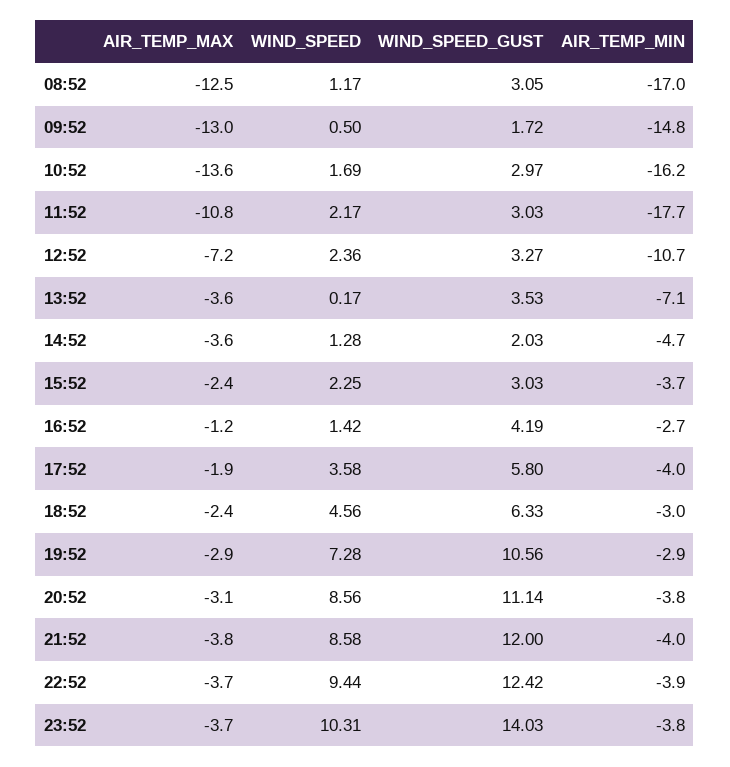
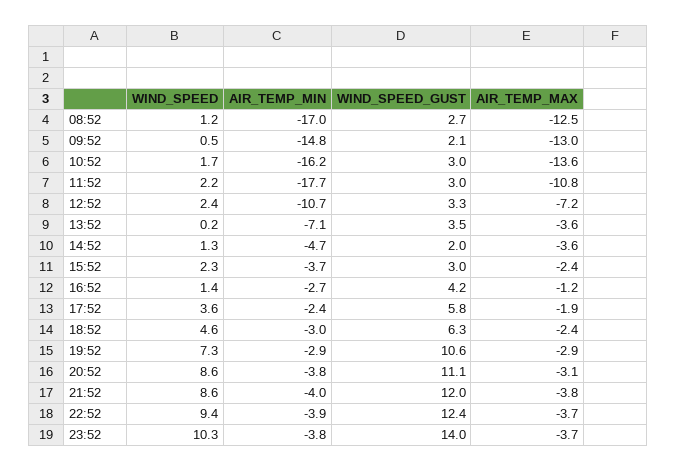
WIND_SPEED_GUST, 08:52: 3.05 -> 2.7
WIND_SPEED_GUST, 09:52: 1.72 -> 2.1
AIR_TEMP_MIN, 17:52: -4 -> -2.4

